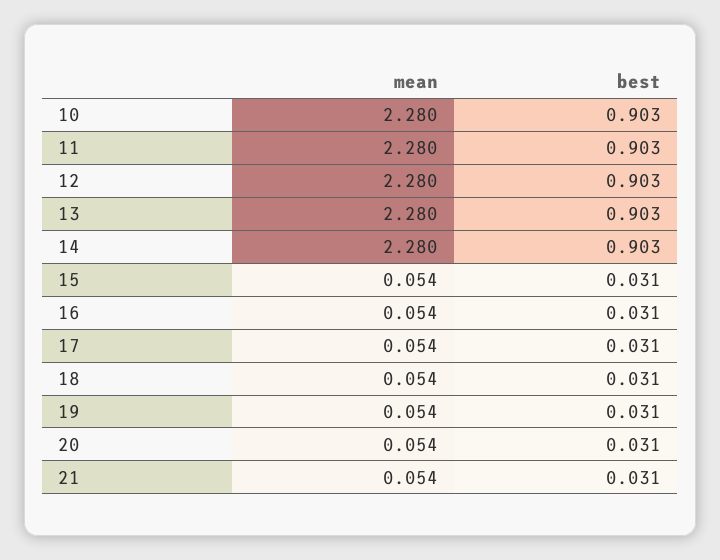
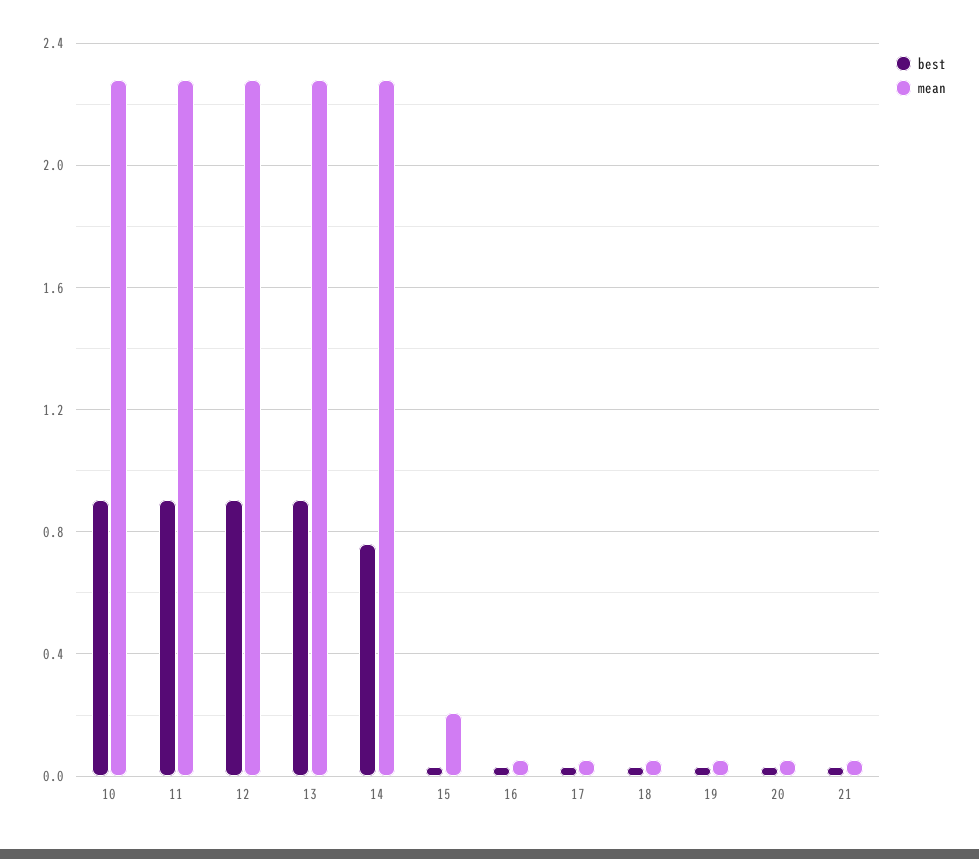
best, 14: 0.903 -> 0.75
mean, 15: 0.054 -> 0.2

